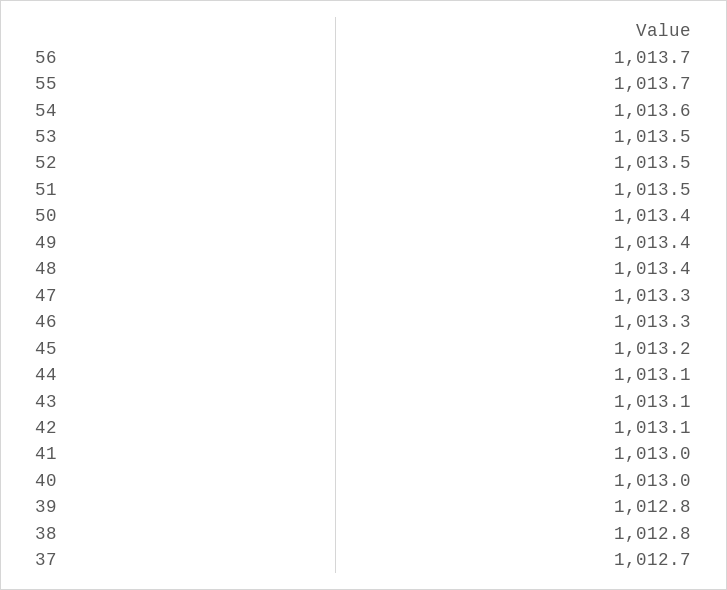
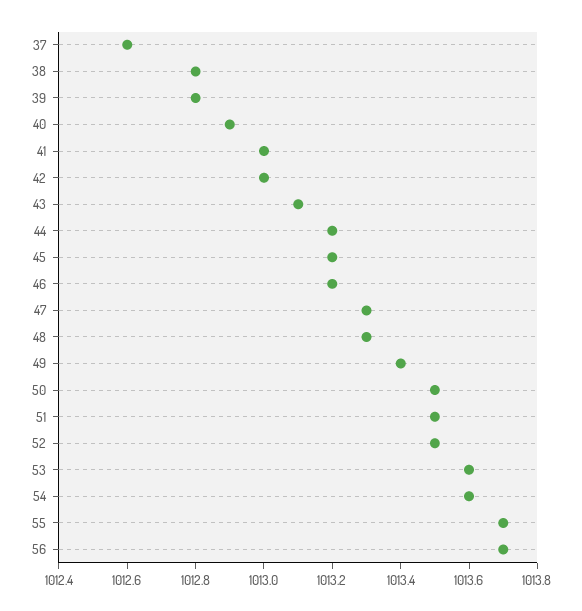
53: 1013.5 -> 1013.6
50: 1013.4 -> 1013.5
48: 1013.4 -> 1013.3
46: 1013.3 -> 1013.2
44: 1013.1 -> 1013.2
42: 1013.1 -> 1013
40: 1013 -> 1012.9
37: 1012.7 -> 1012.6

